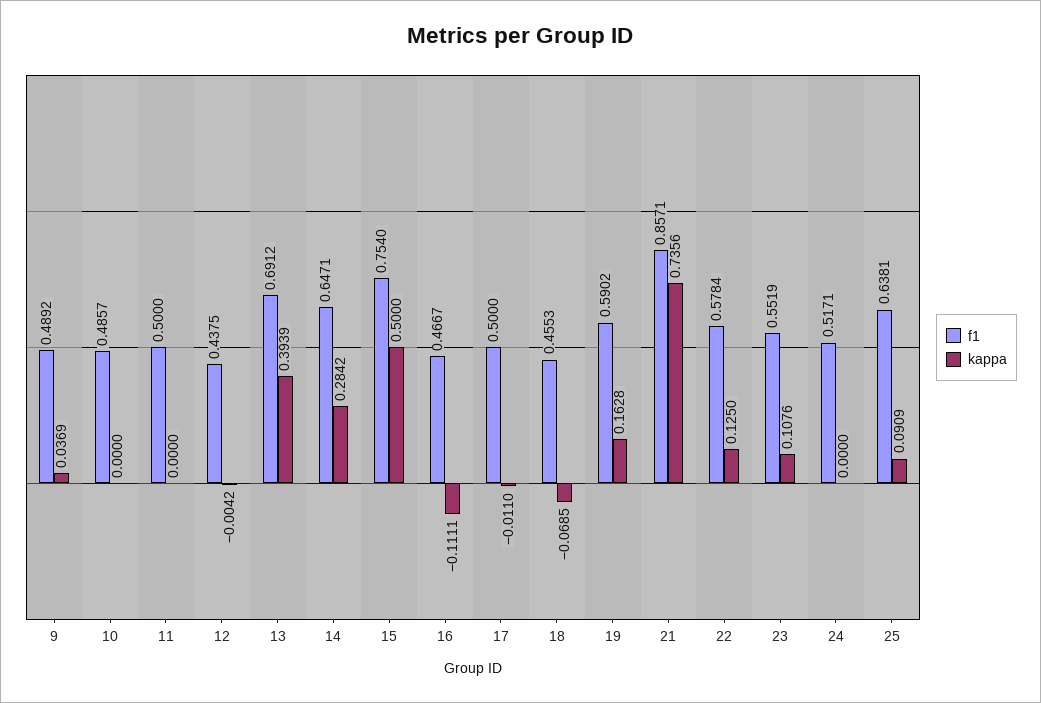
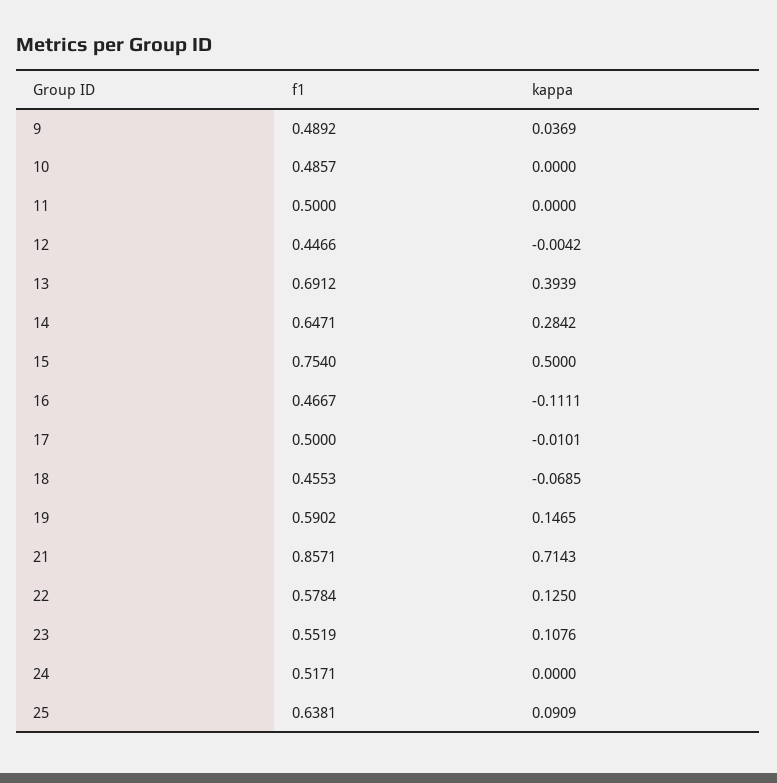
f1, 12: 0.4375 -> 0.4466
kappa, 17: -0.011 -> -0.0101
kappa, 19: 0.1628 -> 0.1465
kappa, 21: 0.7356 -> 0.7143

